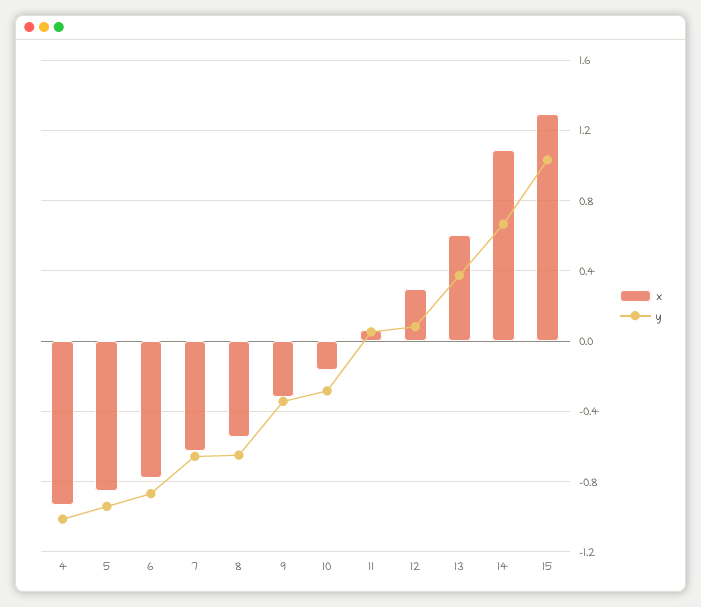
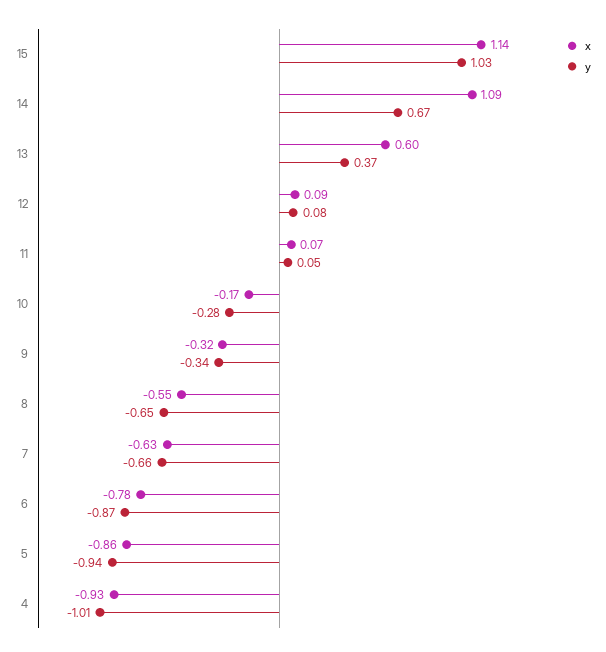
x, 12: 0.3 -> 0.09
x, 15: 1.3 -> 1.14

